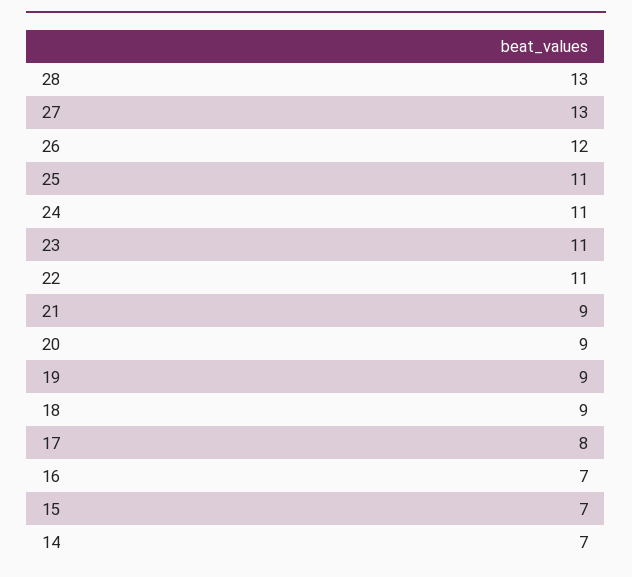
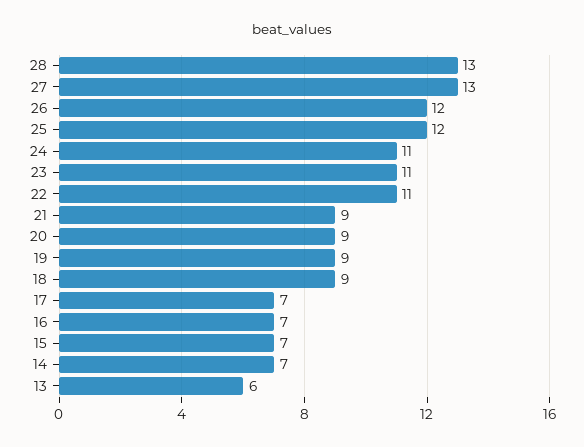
25: 11 -> 12
17: 8 -> 7
13: none -> 6

